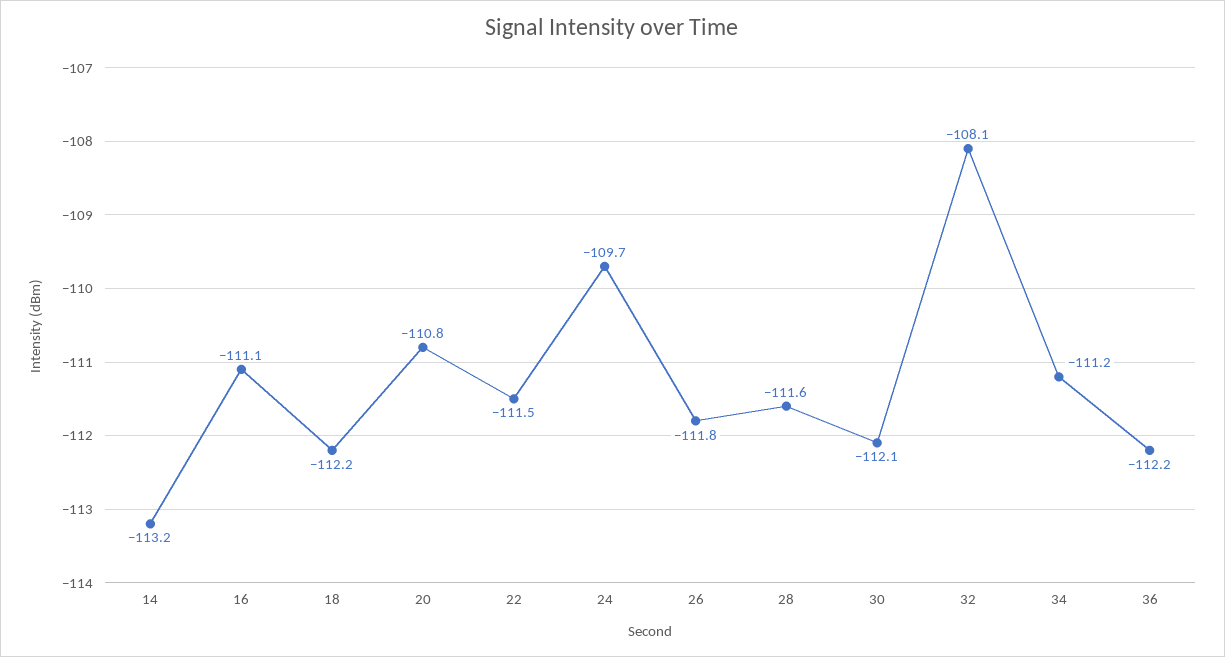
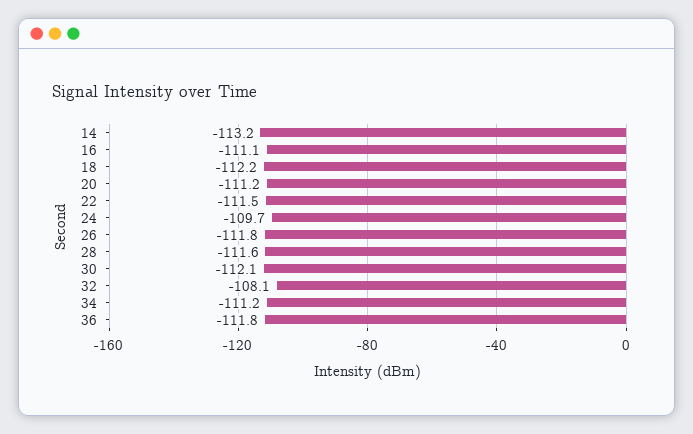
20: -110.8 -> -111.2
36: -112.2 -> -111.8

